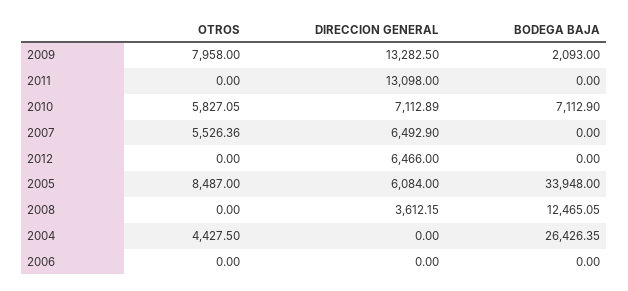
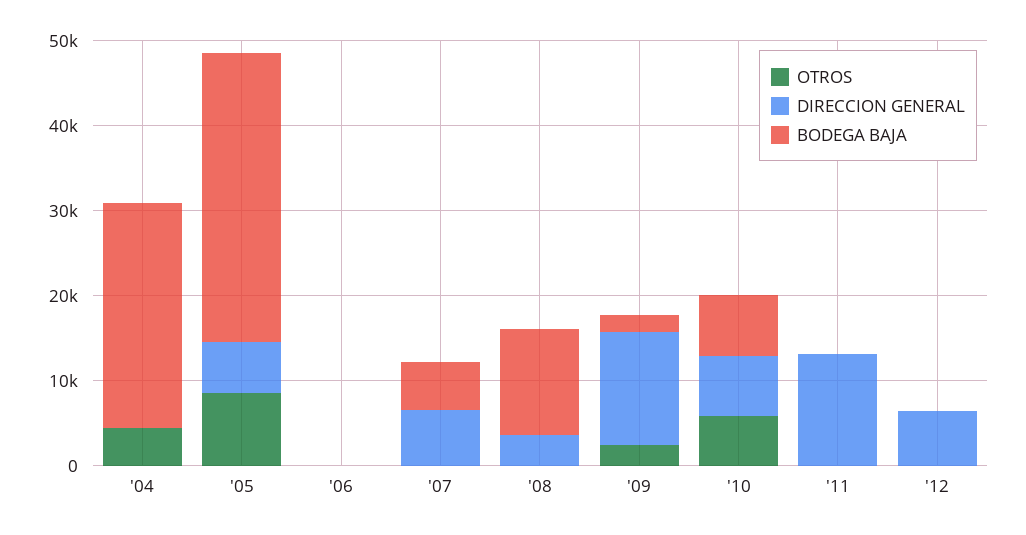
OTROS, 2009: 7958 -> 2000
OTROS, 2007: 5526.36 -> 0
BODEGA BAJA, 2007: 0 -> 6000

